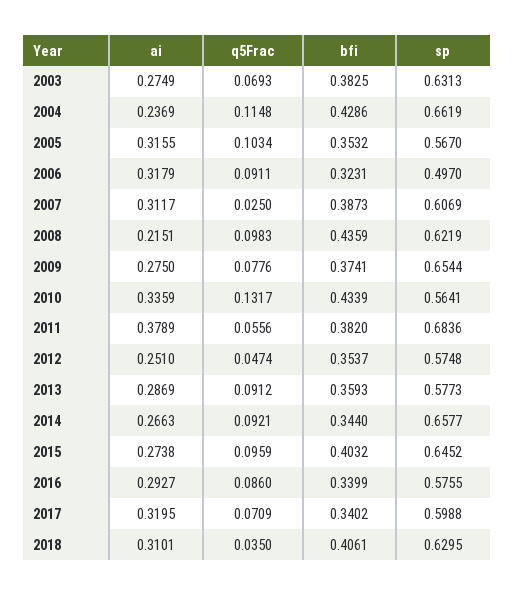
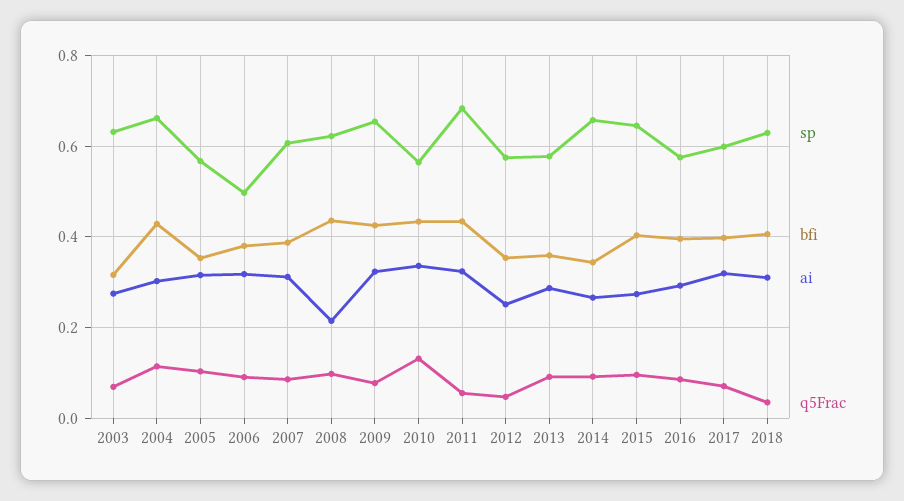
bfi, 2003: 0.3825 -> 0.32
ai, 2004: 0.2369 -> 0.3
bfi, 2006: 0.3231 -> 0.38
q5Frac, 2007: 0.025 -> 0.08
ai, 2009: 0.275 -> 0.32
bfi, 2009: 0.3741 -> 0.42
ai, 2011: 0.3789 -> 0.32
bfi, 2011: 0.382 -> 0.44
bfi, 2016: 0.3399 -> 0.4
bfi, 2017: 0.3402 -> 0.4

